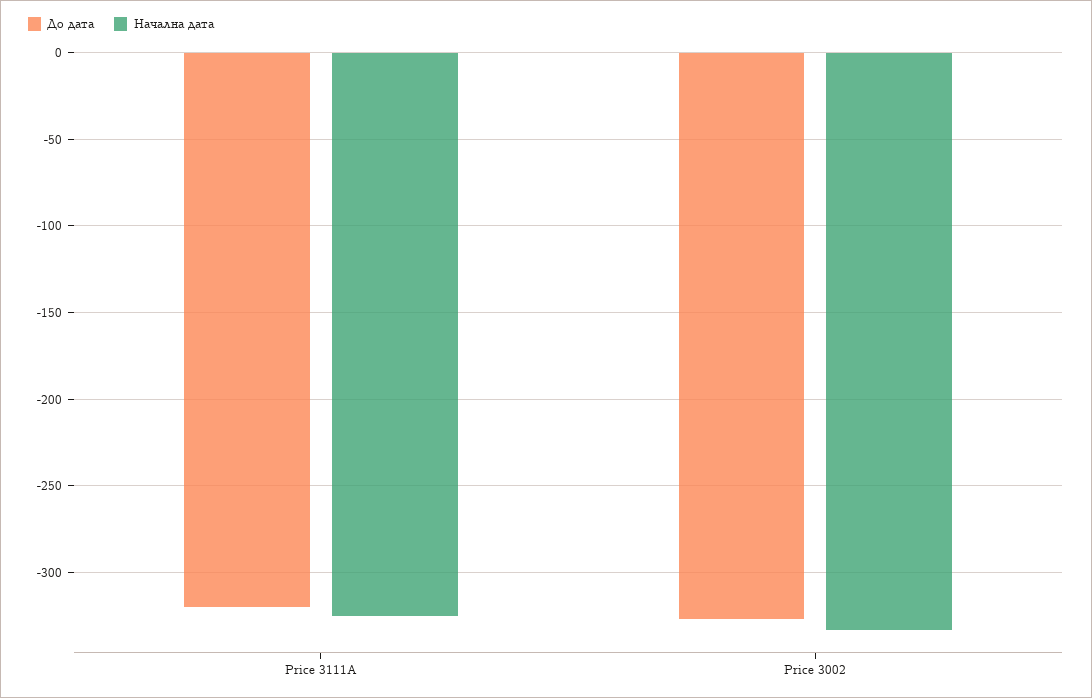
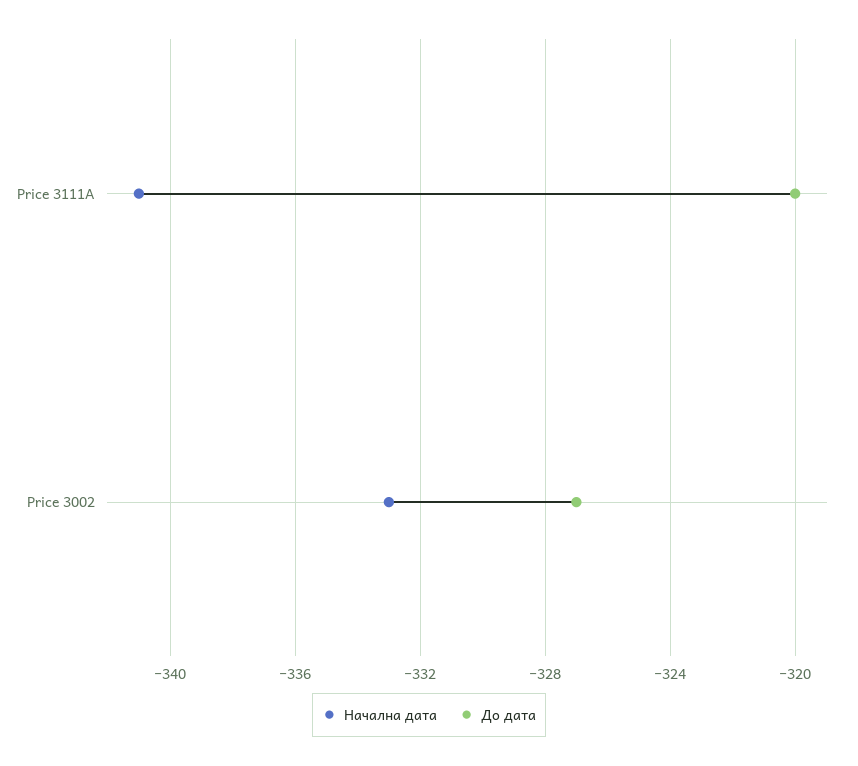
Начална дата, Price 3111A: -325 -> -341

